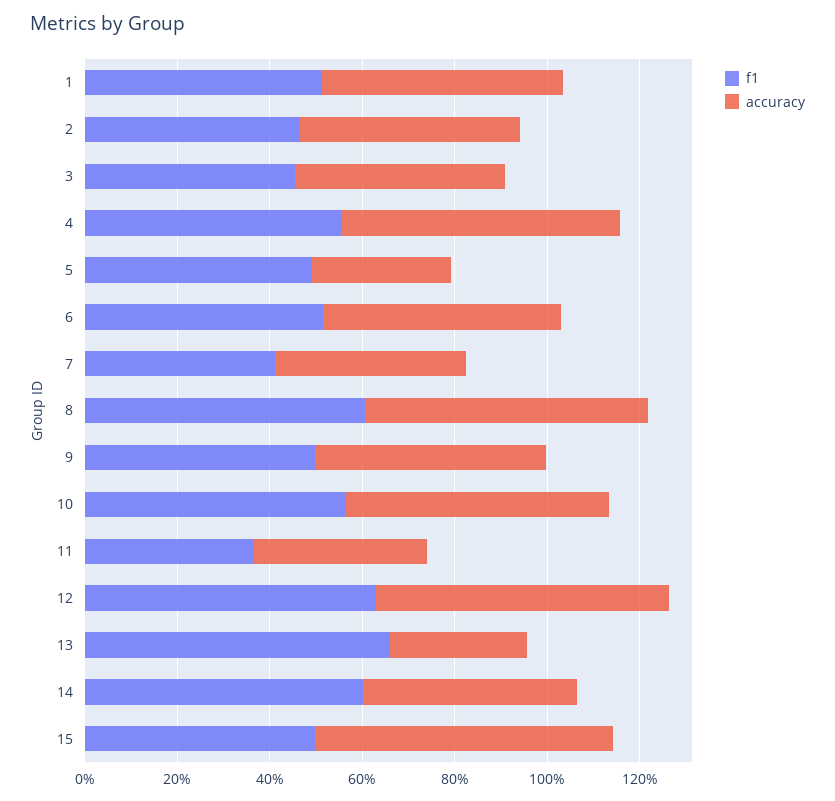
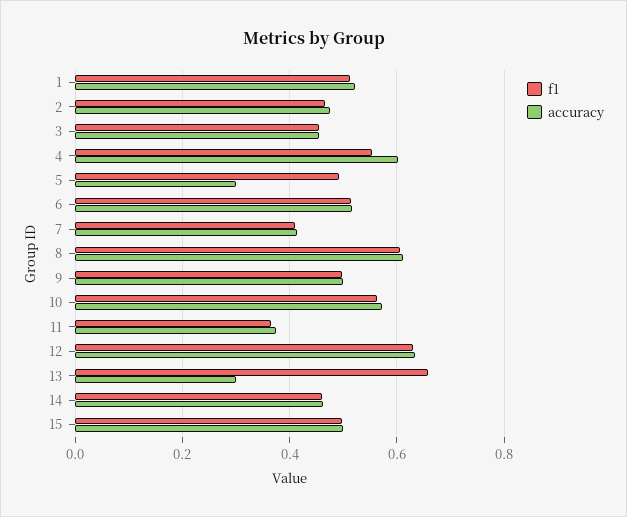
f1, 14: 0.6 -> 0.46
accuracy, 15: 0.65 -> 0.5

